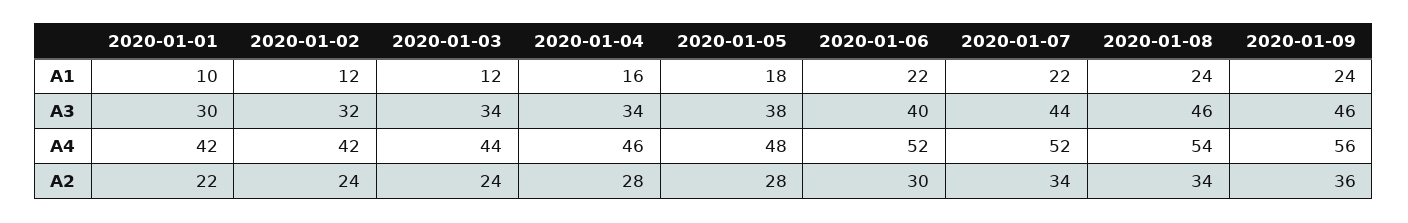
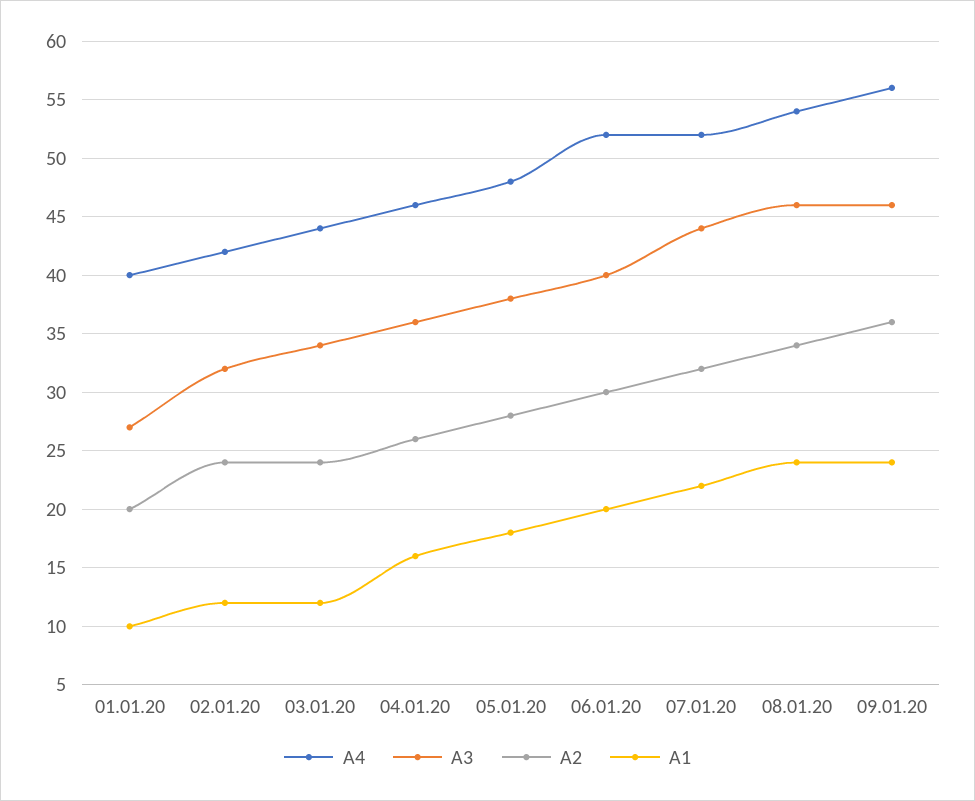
A1, 2020-01-06: 22 -> 20
A3, 2020-01-01: 30 -> 27
A3, 2020-01-04: 34 -> 36
A4, 2020-01-01: 42 -> 40
A2, 2020-01-01: 22 -> 20
A2, 2020-01-04: 28 -> 26
A2, 2020-01-07: 34 -> 32

